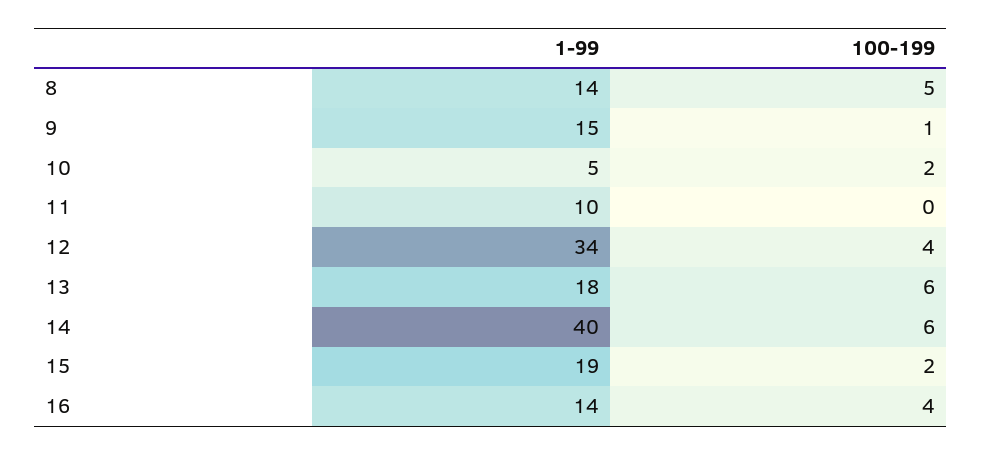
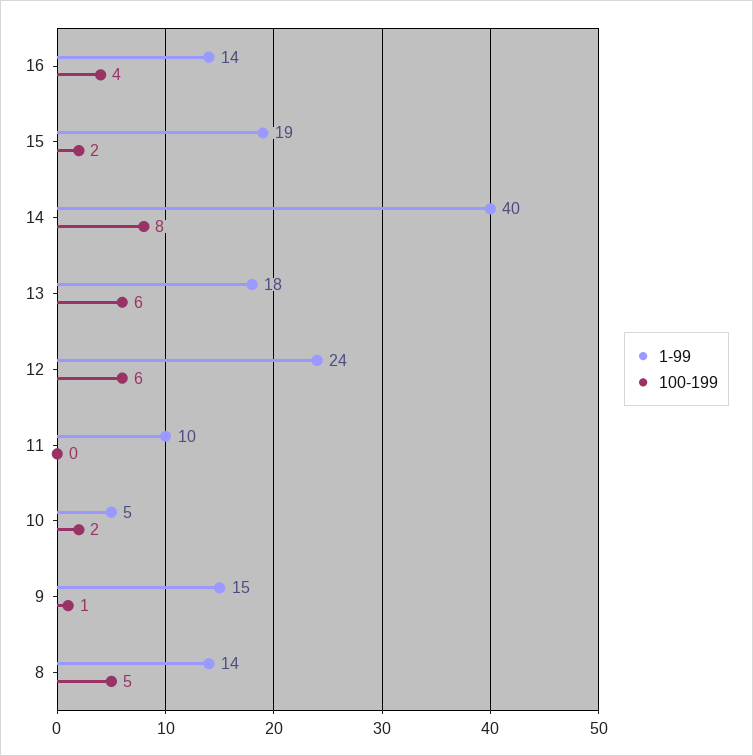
1-99, 12: 34 -> 24
100-199, 12: 4 -> 6
100-199, 14: 6 -> 8

